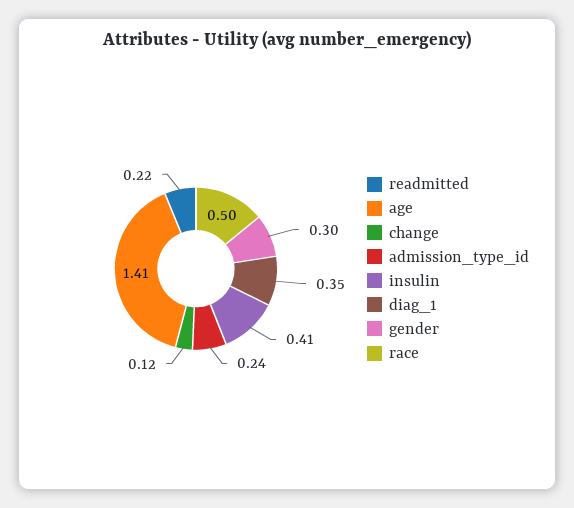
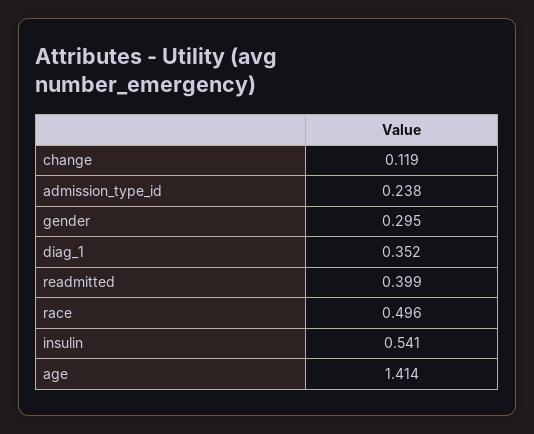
readmitted: 0.22 -> 0.399
insulin: 0.41 -> 0.541

